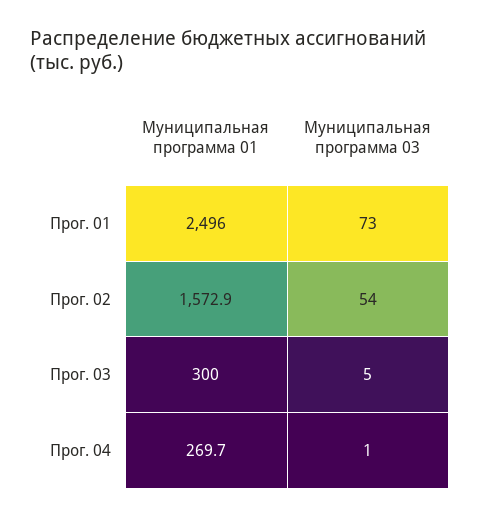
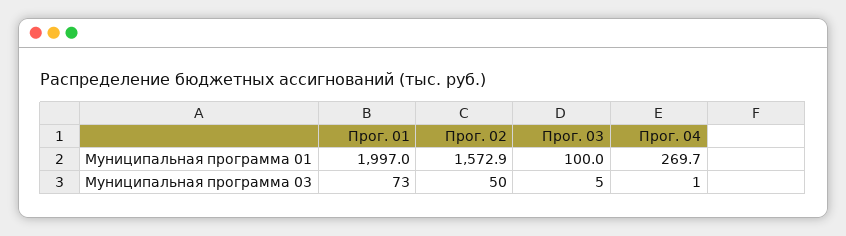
Муниципальная программа 01, Прог. 01: 2496 -> 1997
Муниципальная программа 03, Прог. 02: 54 -> 50
Муниципальная программа 01, Прог. 03: 300 -> 100

